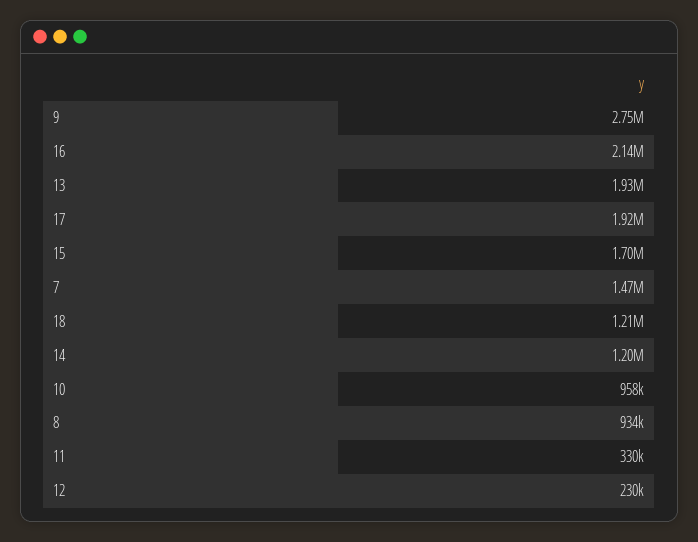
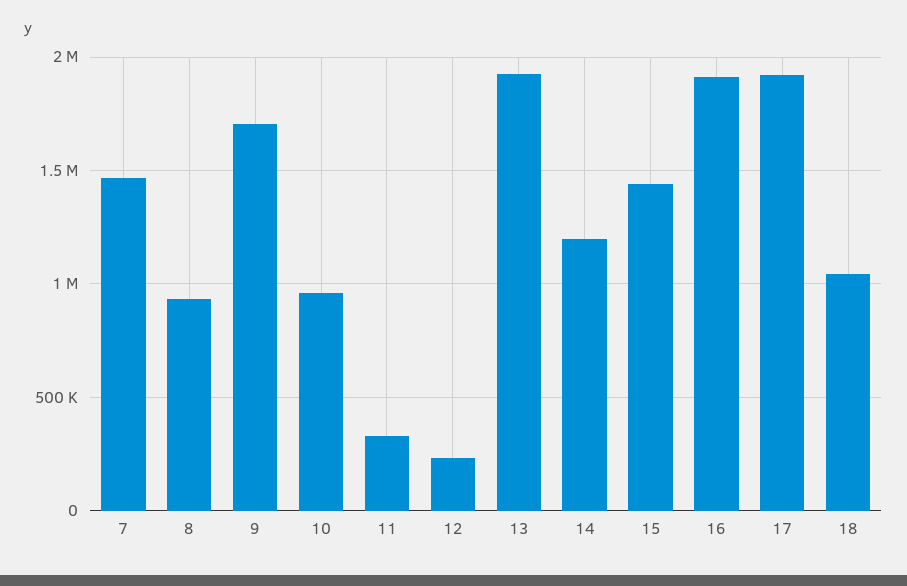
9: 2750000 -> 1700000
16: 2140000 -> 1900000
15: 1700000 -> 1450000
18: 1210000 -> 1050000

